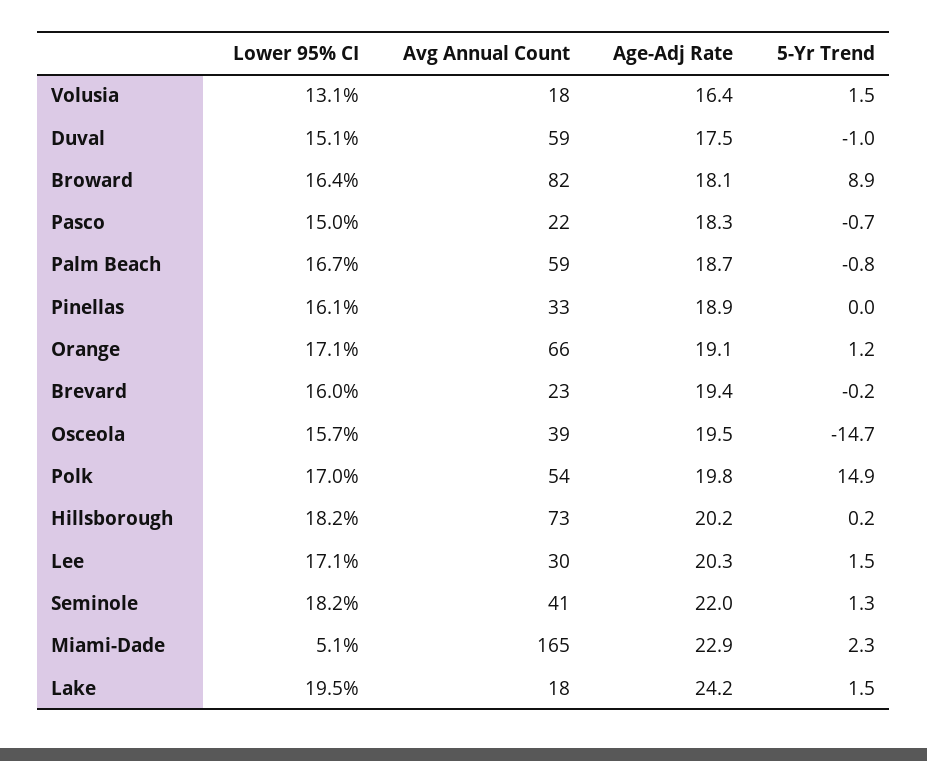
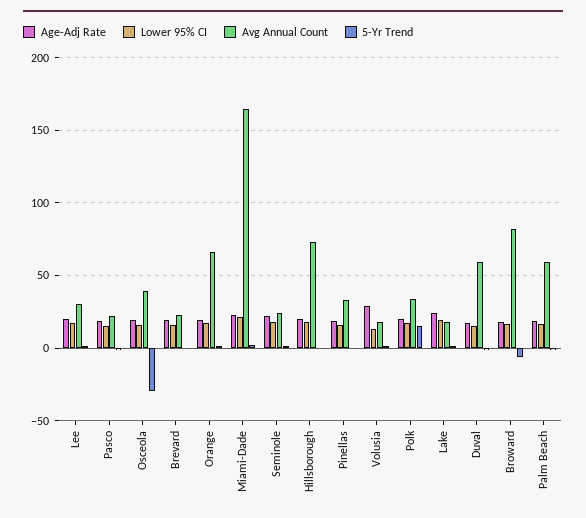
Age-Adj Rate, Volusia: 16.4 -> 30
5-Yr Trend, Broward: 8.9 -> -5
5-Yr Trend, Osceola: -14.7 -> -30
Avg Annual Count, Polk: 54 -> 35
Avg Annual Count, Seminole: 41 -> 25
Lower 95% CI, Miami-Dade: 5.1 -> 20

